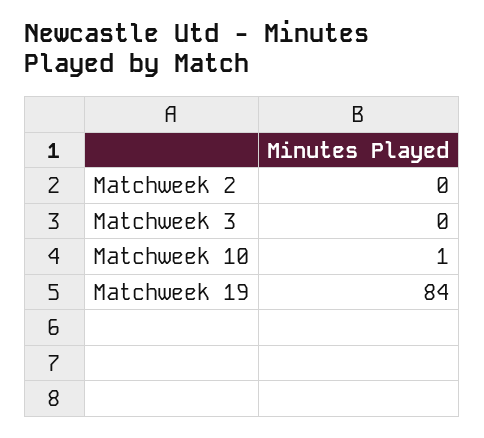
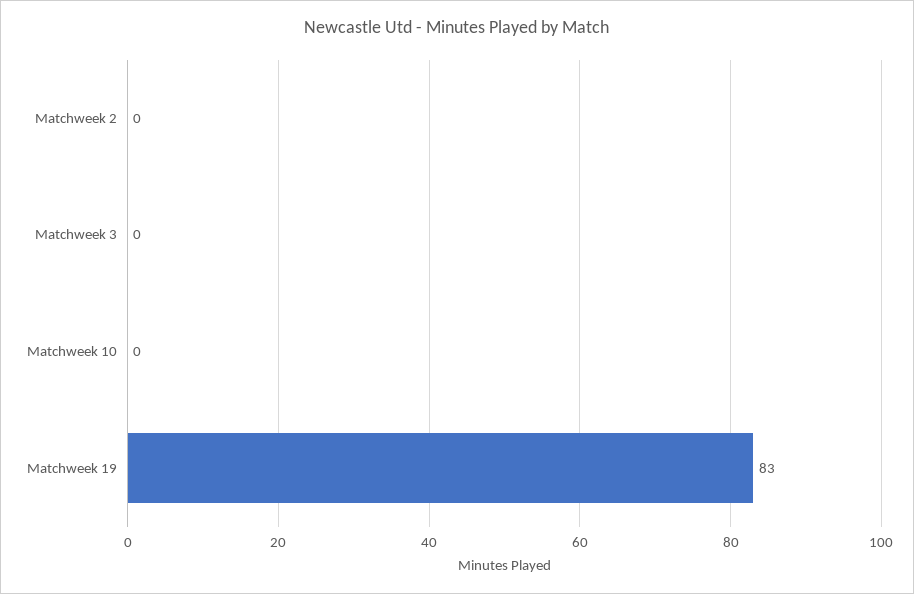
Matchweek 10: 1 -> 0
Matchweek 19: 84 -> 83

